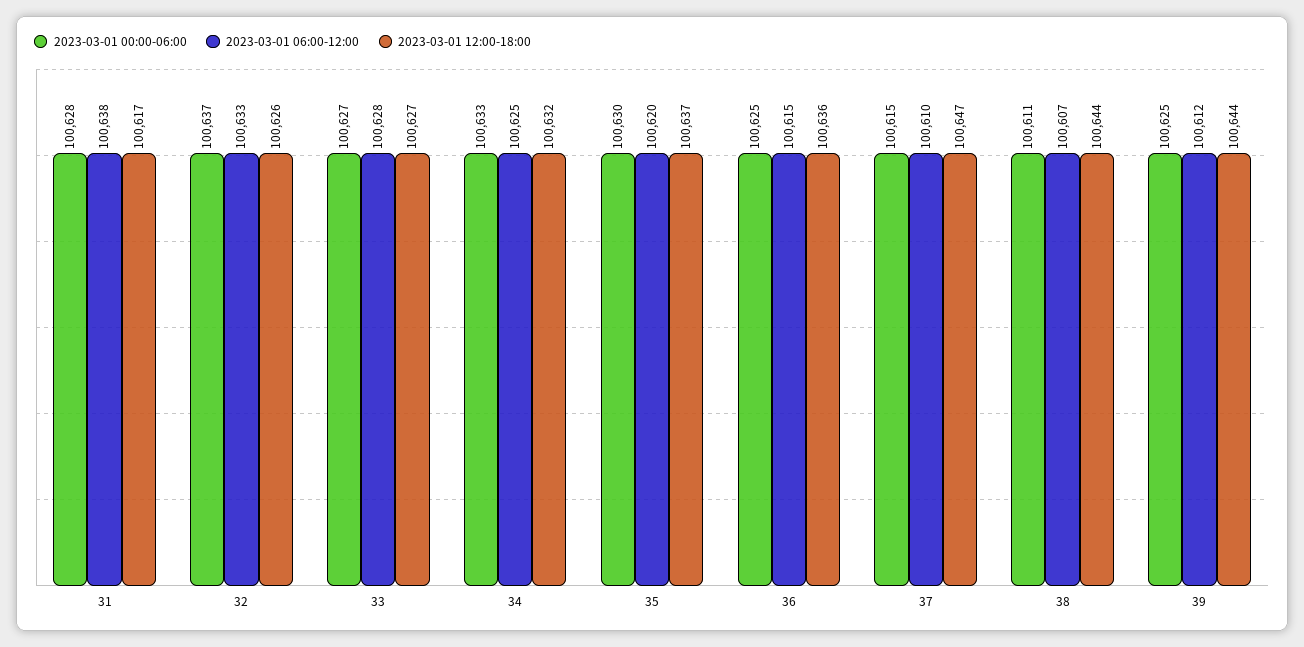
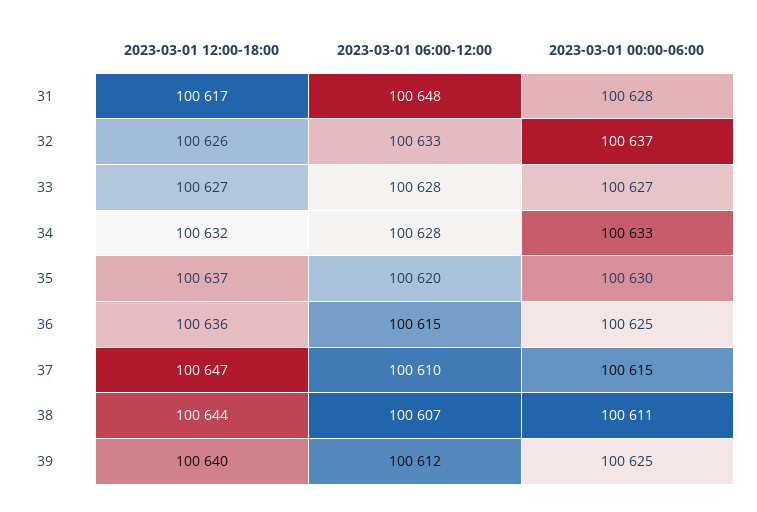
2023-03-01 06:00-12:00, 31: 100638 -> 100648
2023-03-01 06:00-12:00, 34: 100625 -> 100628
2023-03-01 12:00-18:00, 39: 100644 -> 100640

